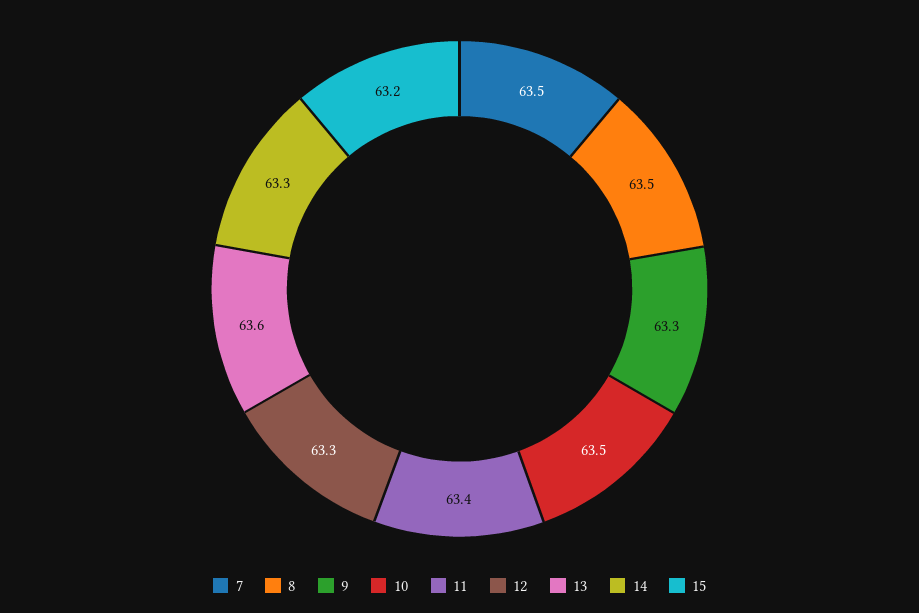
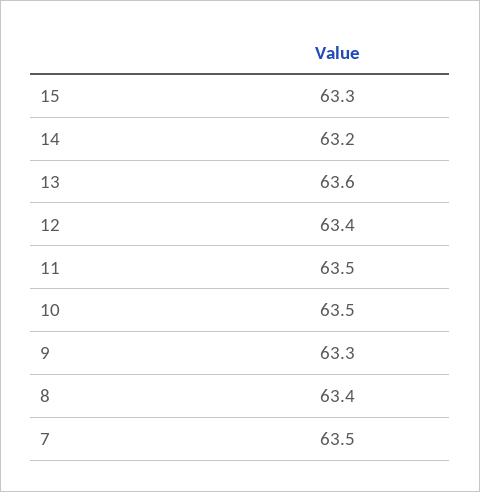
8: 63.5 -> 63.4
11: 63.4 -> 63.5
12: 63.3 -> 63.4
14: 63.3 -> 63.2
15: 63.2 -> 63.3

